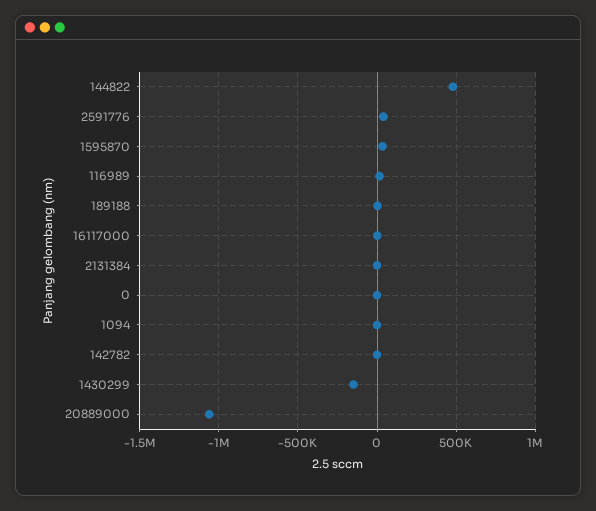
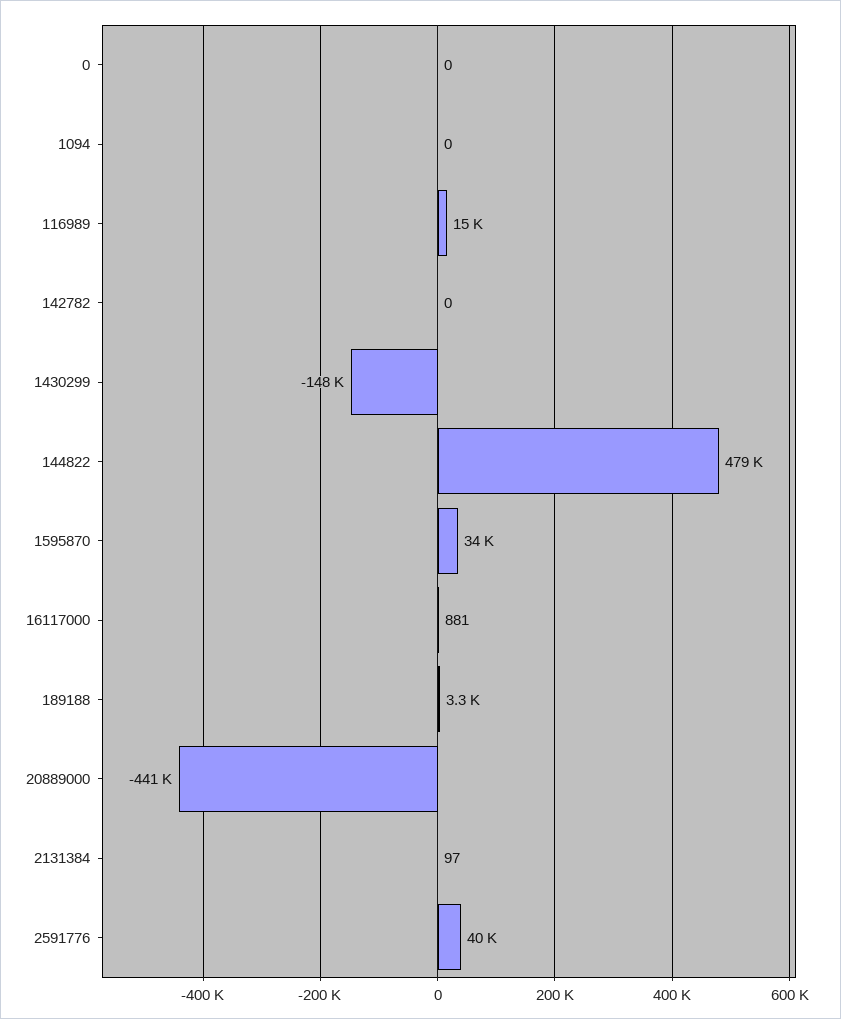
20889000: -1050000 -> -441000

